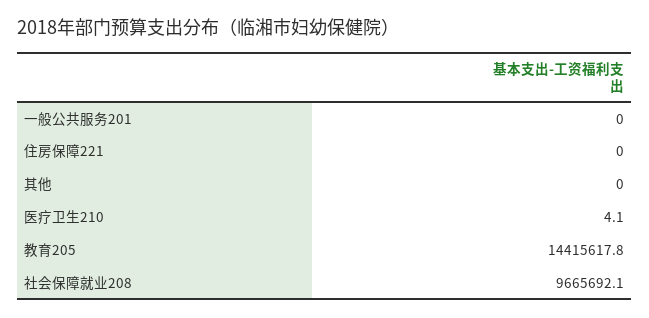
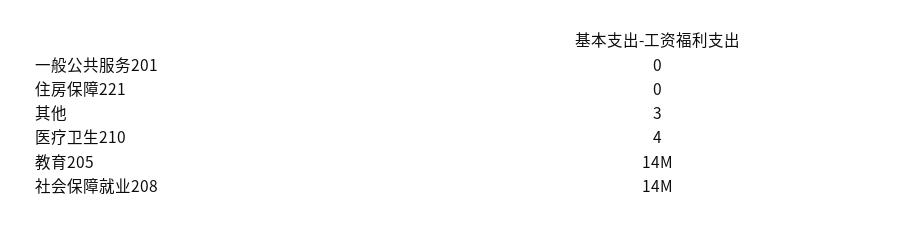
其他: 0 -> 3
社会保障就业208: 9665692.1 -> 14000000

